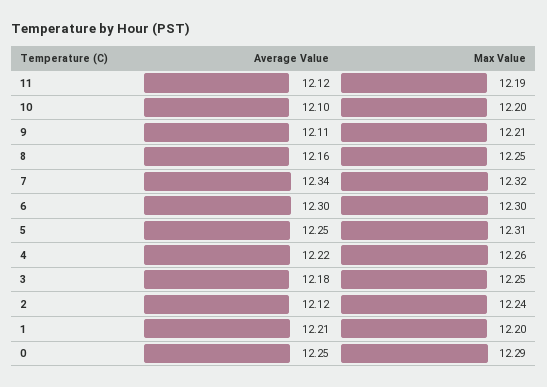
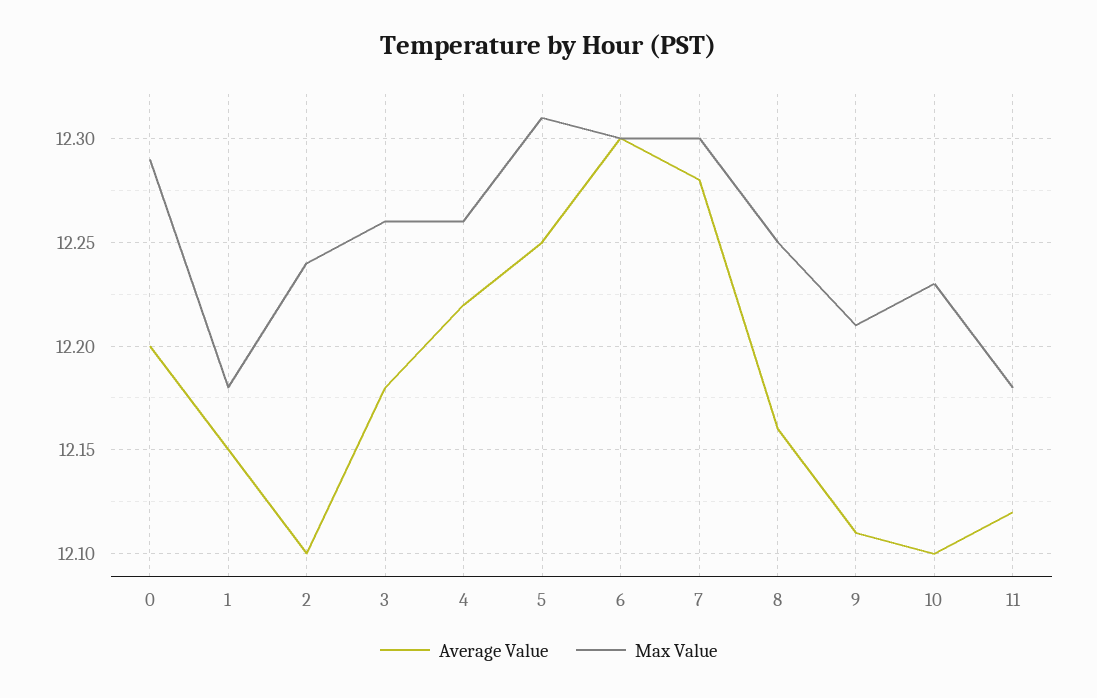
Max Value, 11: 12.19 -> 12.18
Max Value, 10: 12.2 -> 12.23
Average Value, 7: 12.34 -> 12.28
Max Value, 7: 12.32 -> 12.3
Max Value, 3: 12.25 -> 12.26
Average Value, 2: 12.12 -> 12.1
Average Value, 1: 12.21 -> 12.15
Max Value, 1: 12.2 -> 12.18
Average Value, 0: 12.25 -> 12.2

